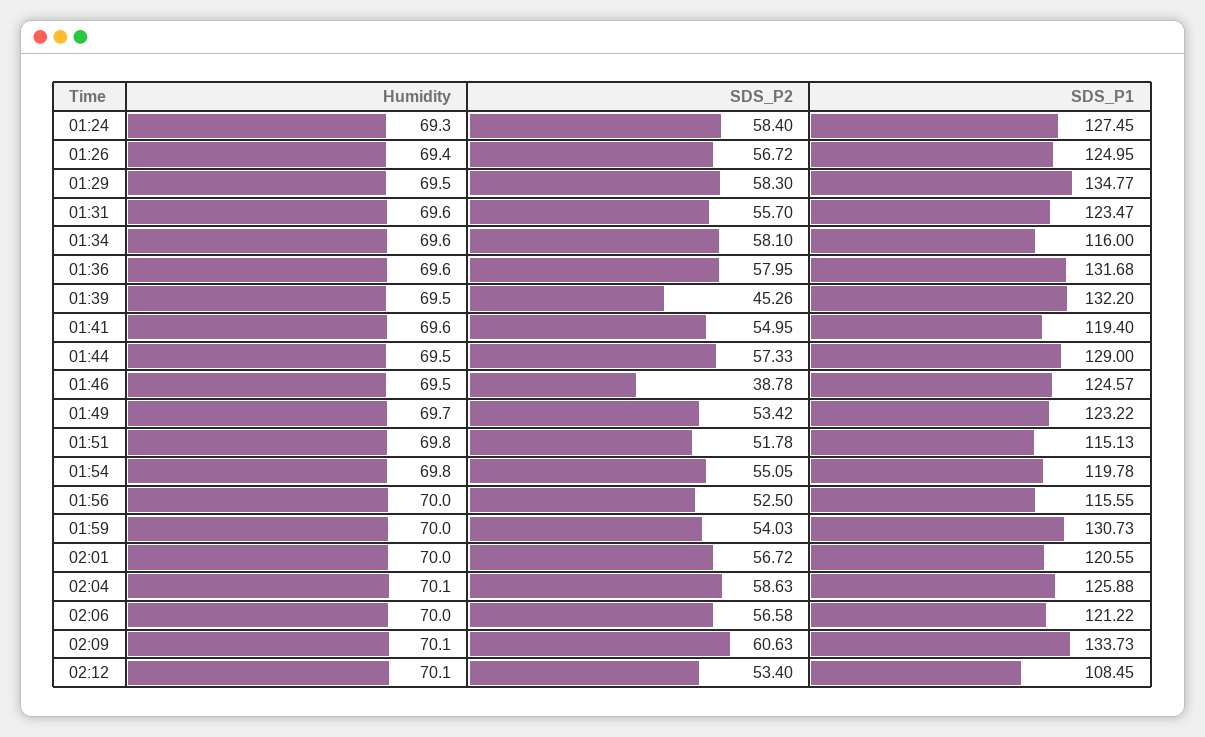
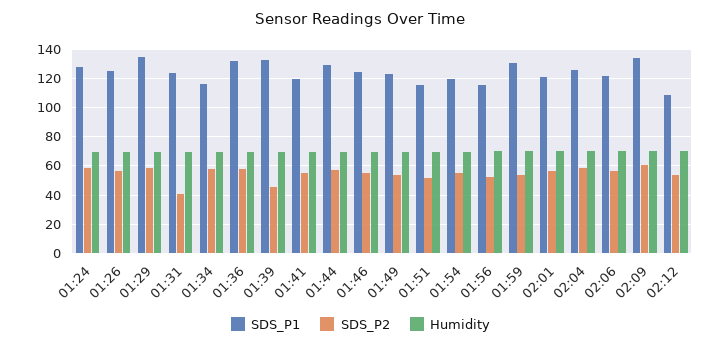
SDS_P2, 01:31: 55.7 -> 40
SDS_P2, 01:46: 38.78 -> 55

